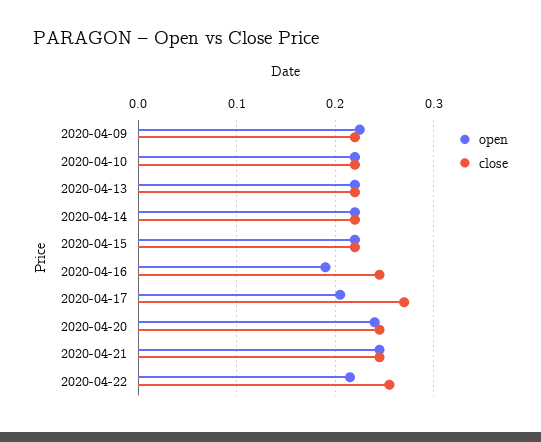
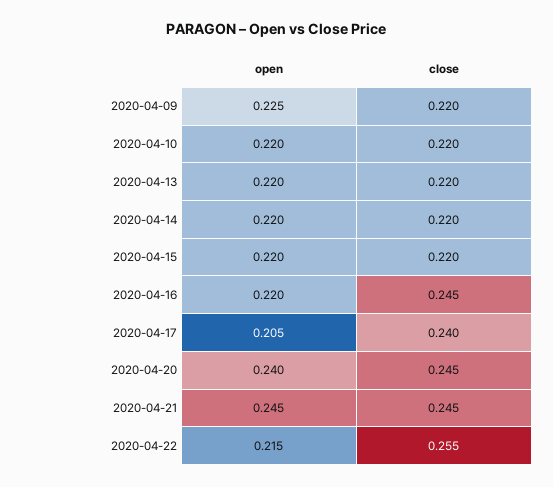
open, 2020-04-16: 0.19 -> 0.22
close, 2020-04-17: 0.27 -> 0.24

